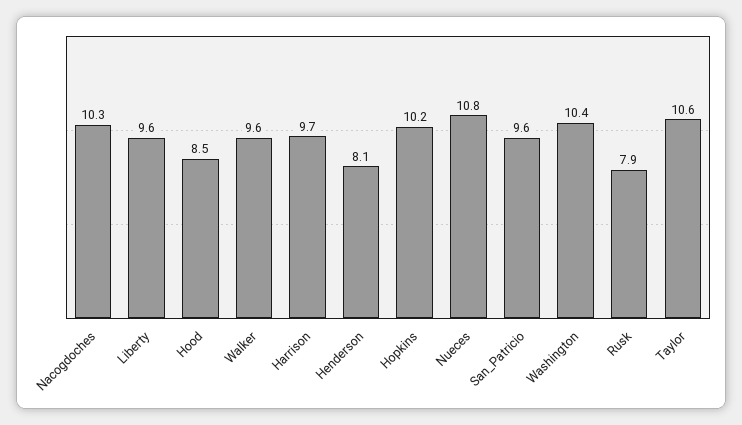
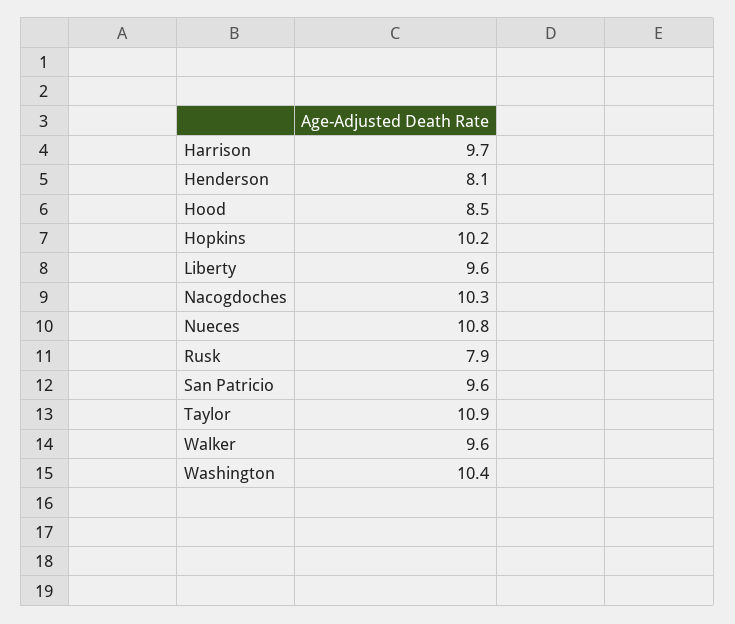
Taylor: 10.6 -> 10.9

